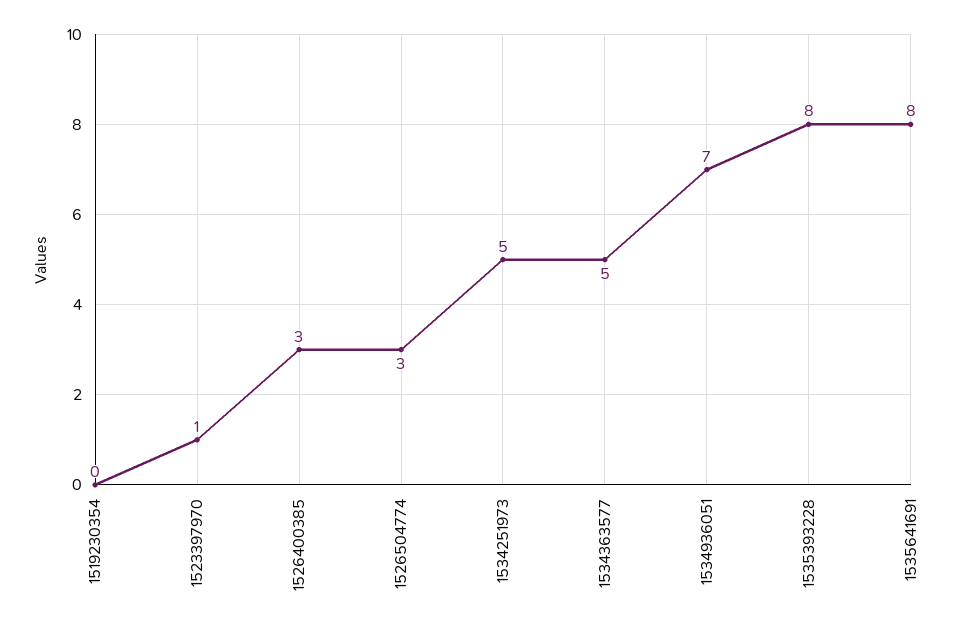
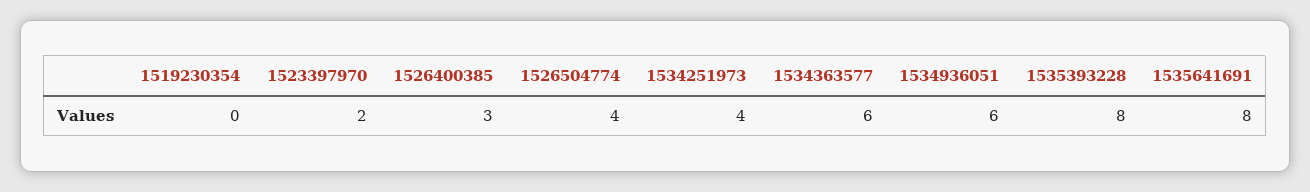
1523397970: 1 -> 2
1526504774: 3 -> 4
1534251973: 5 -> 4
1534363577: 5 -> 6
1534936051: 7 -> 6

